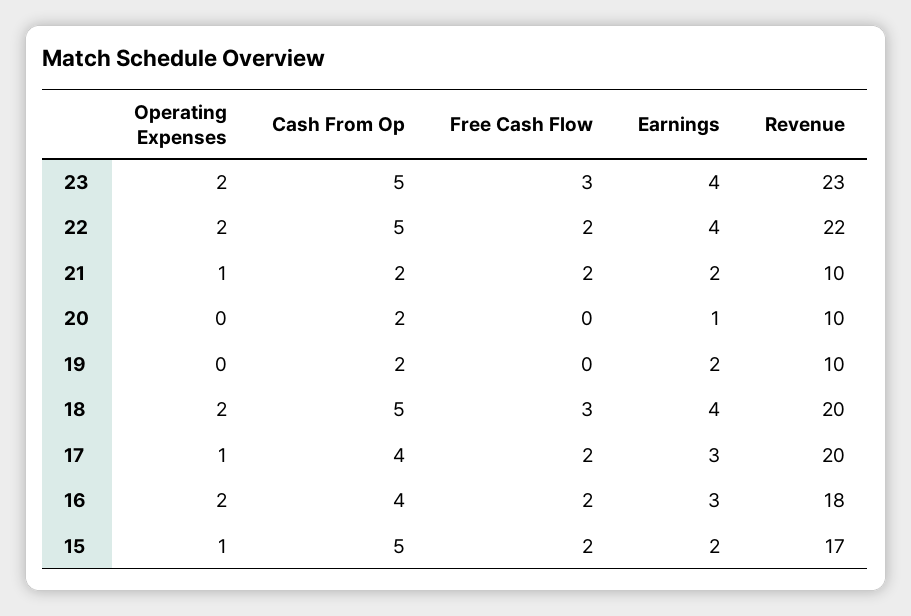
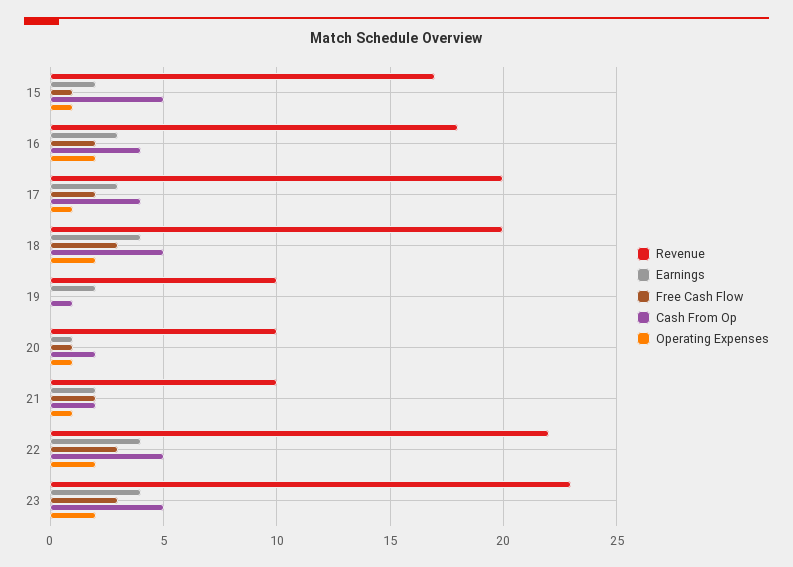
Free Cash Flow, 22: 2 -> 3
Operating Expenses, 20: 0 -> 1
Free Cash Flow, 20: 0 -> 1
Cash From Op, 19: 2 -> 1
Free Cash Flow, 15: 2 -> 1

